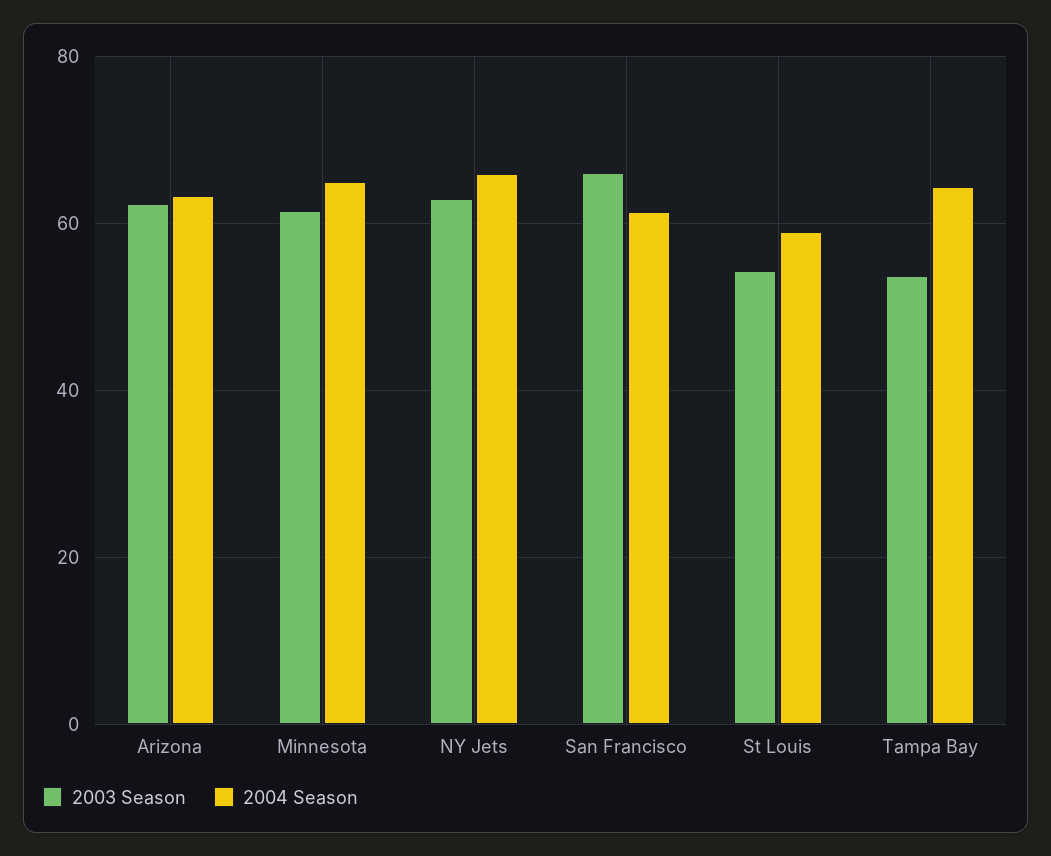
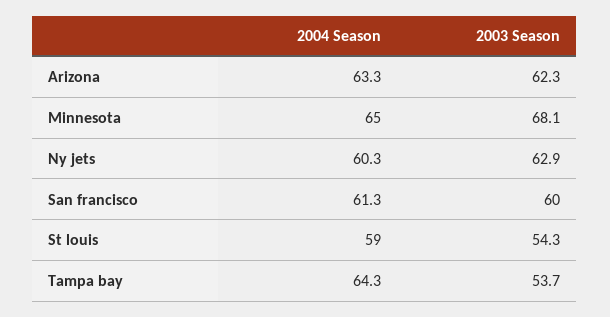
2003 Season, Minnesota: 62 -> 68.1
2004 Season, NY Jets: 66 -> 60.3
2003 Season, San Francisco: 66 -> 60

